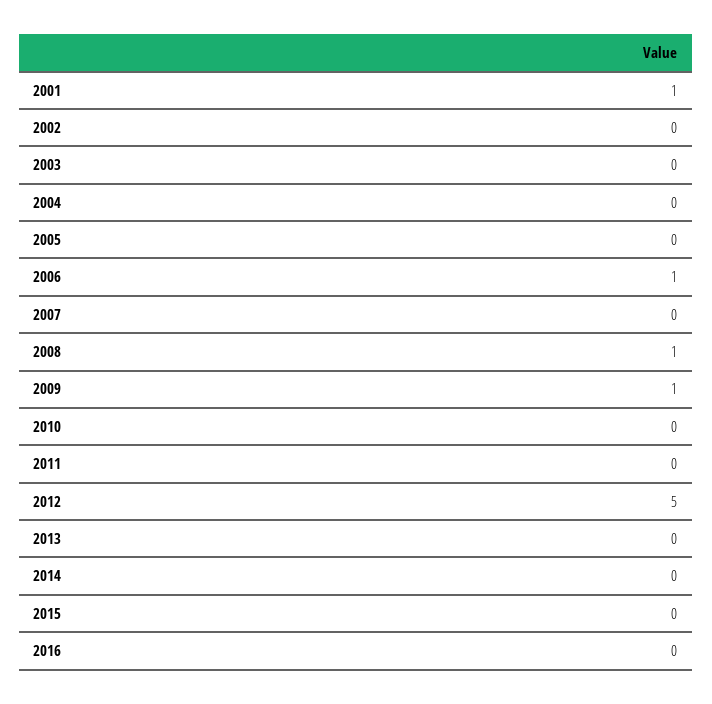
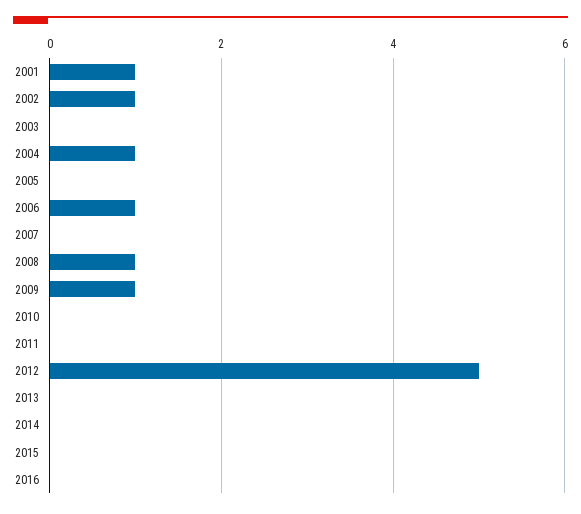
2002: 0 -> 1
2004: 0 -> 1

